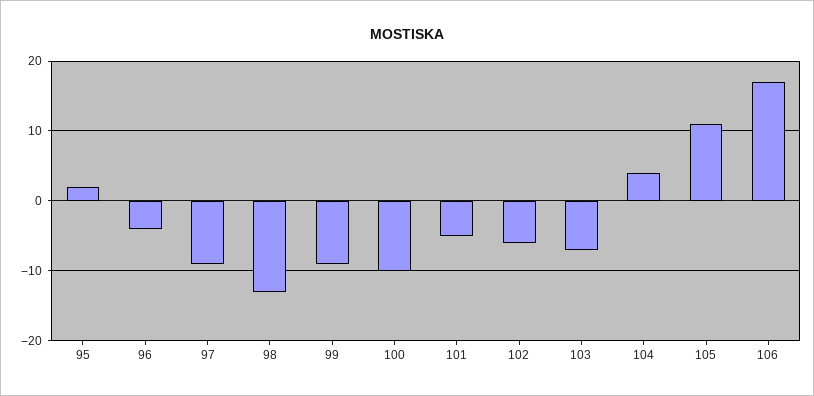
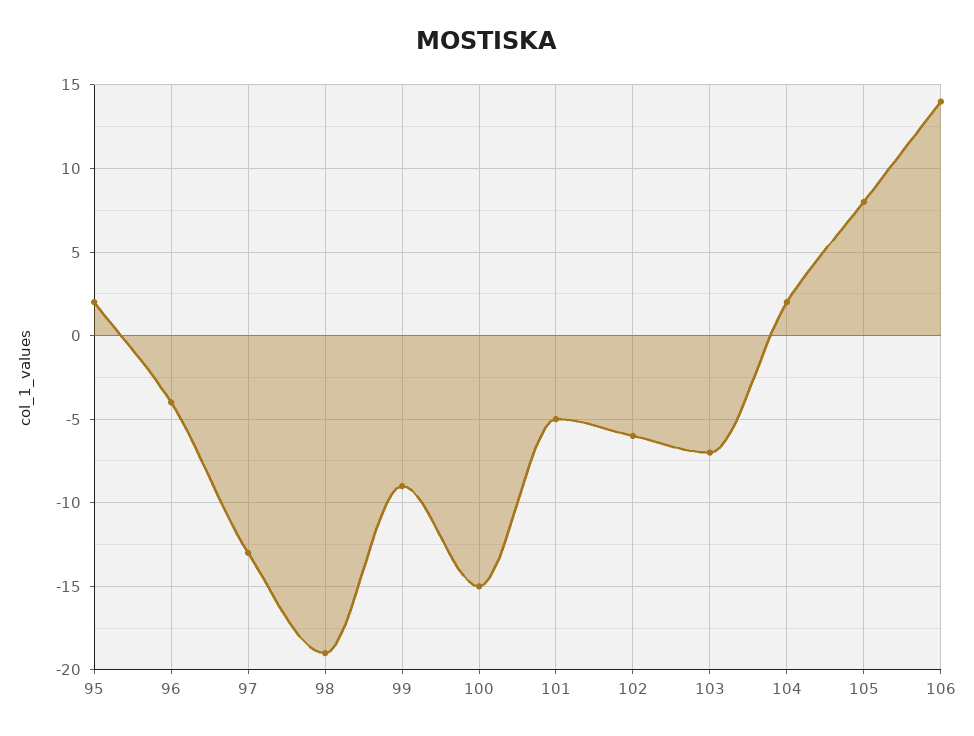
97: -9 -> -13
98: -13 -> -19
100: -10 -> -15
104: 4 -> 2
105: 11 -> 8
106: 17 -> 14

